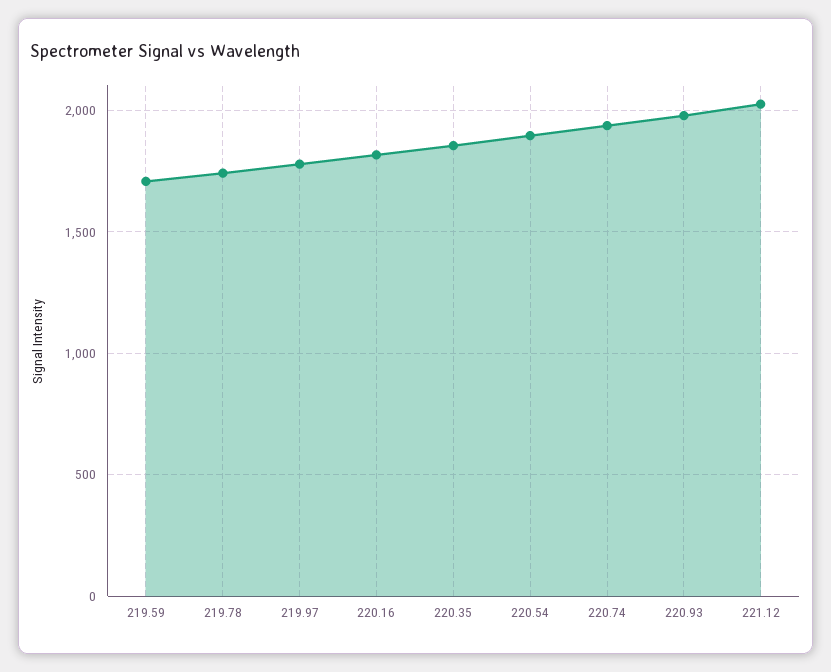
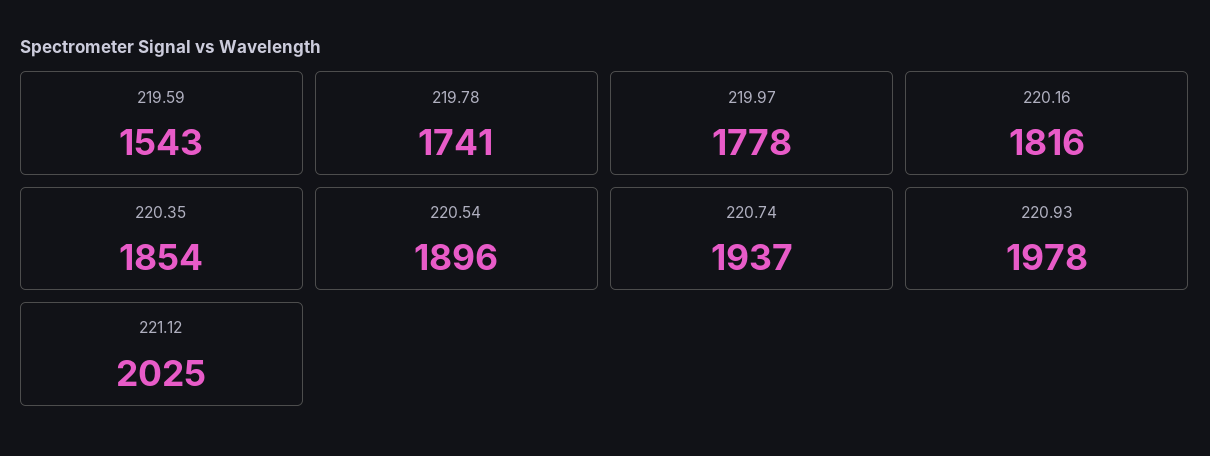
219.59: 1700 -> 1543

